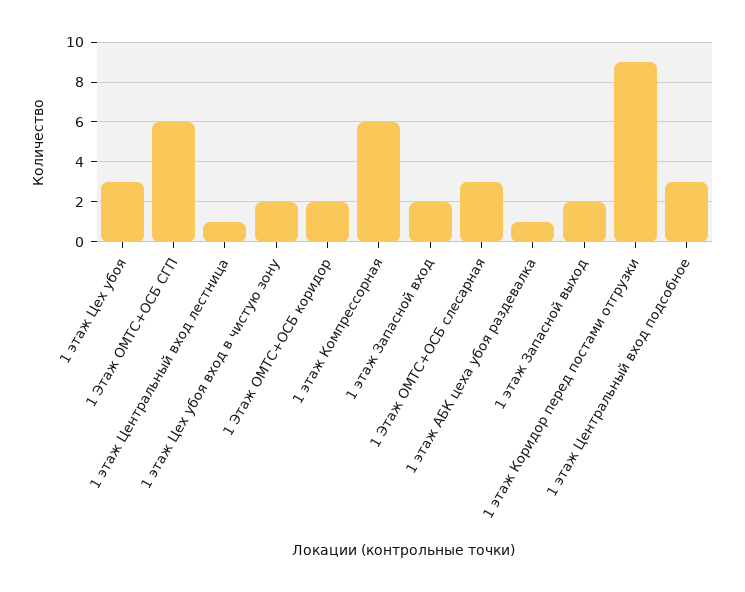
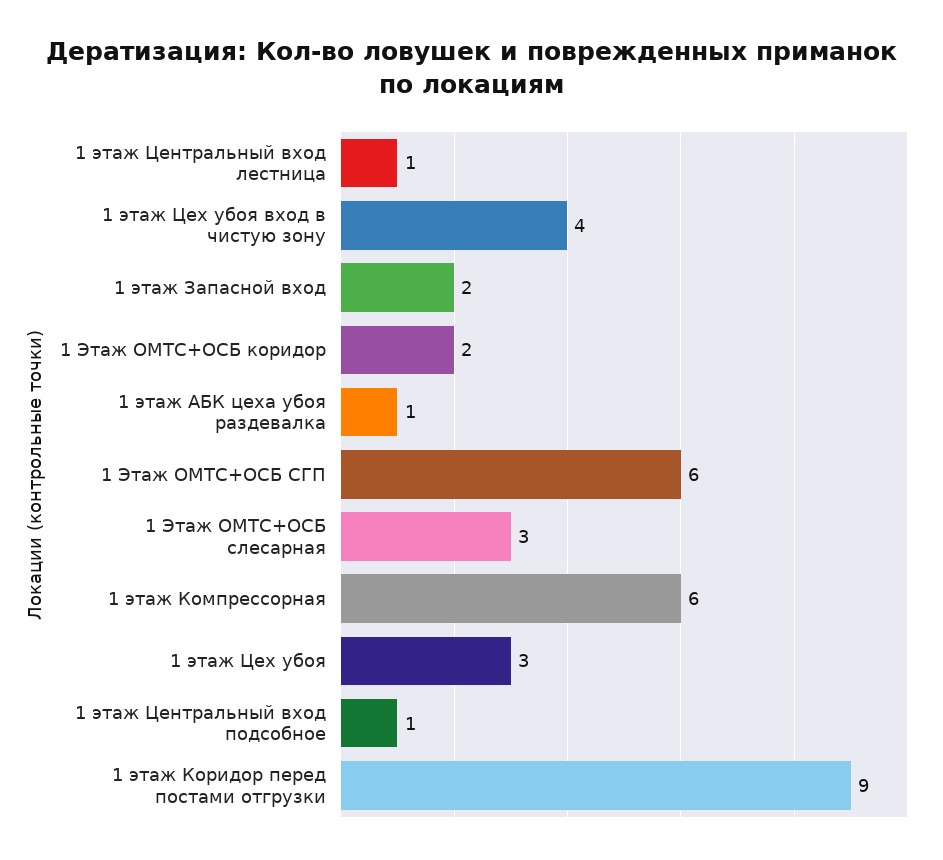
1 этаж Цех убоя вход в чистую зону: 2 -> 4
1 этаж Запасной выход: 2 -> none
1 этаж Центральный вход подсобное: 3 -> 1

